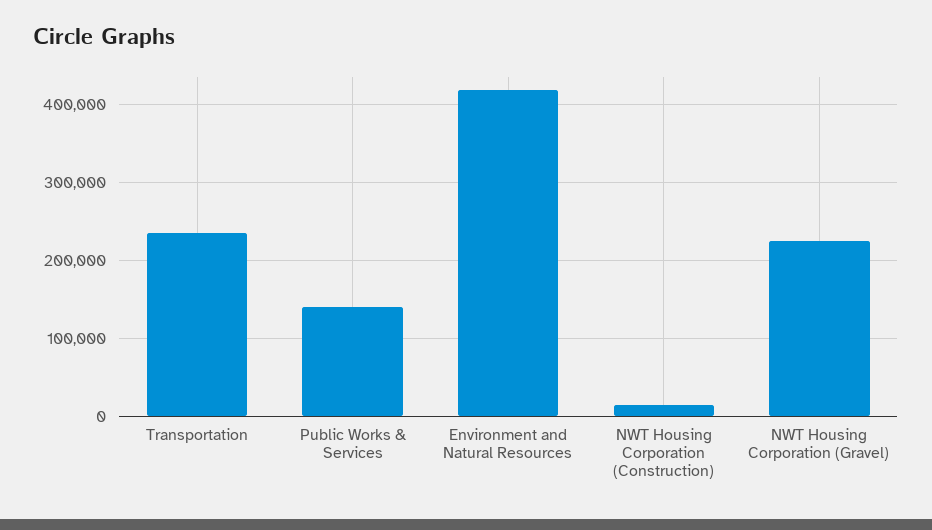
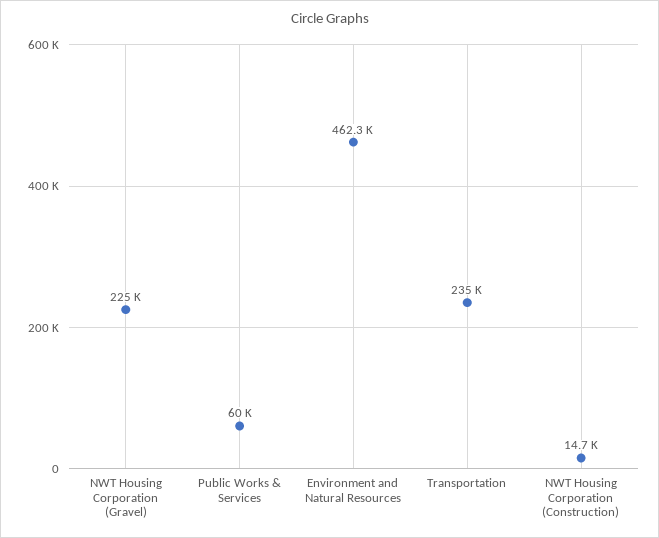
Public Works & Services: 140000 -> 60000
Environment and Natural Resources: 420000 -> 462300

